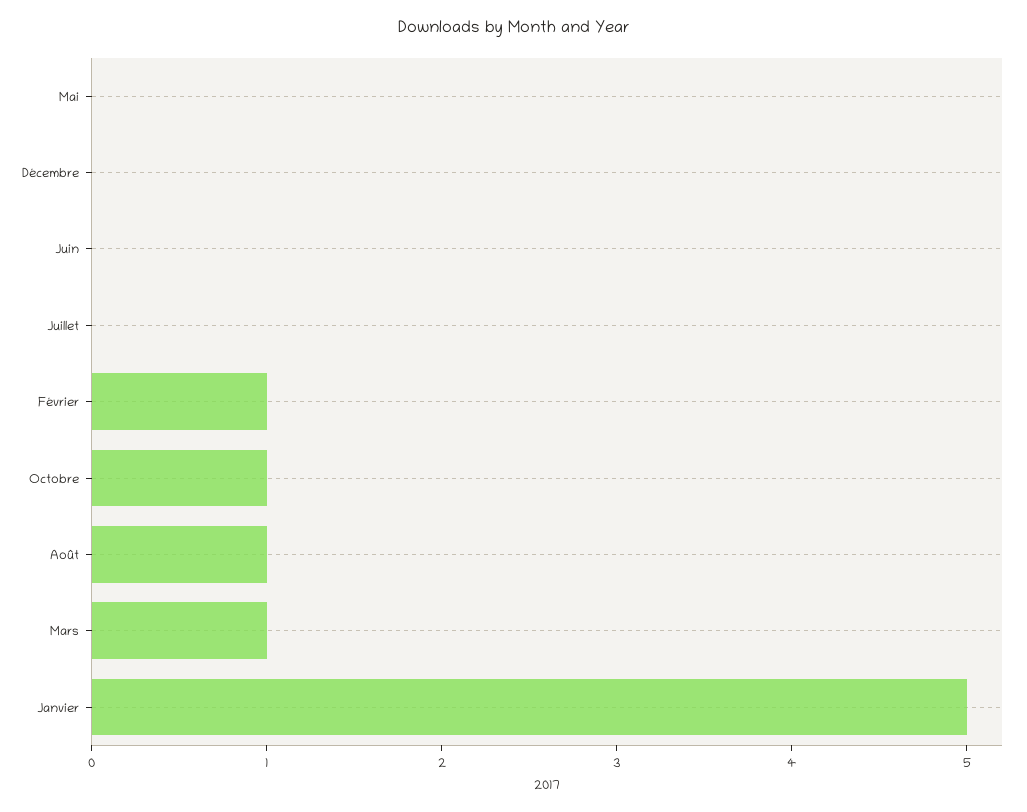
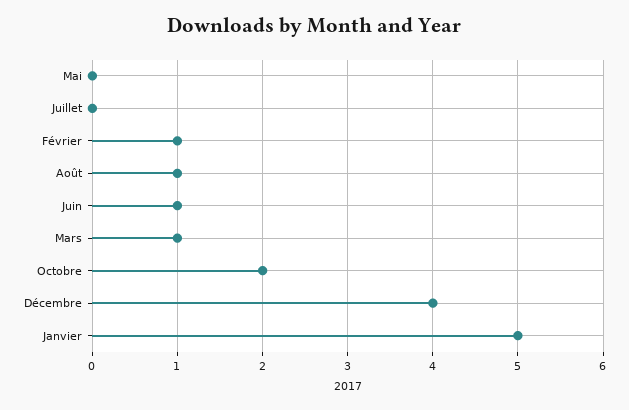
Décembre: 0 -> 4
Juin: 0 -> 1
Octobre: 1 -> 2

